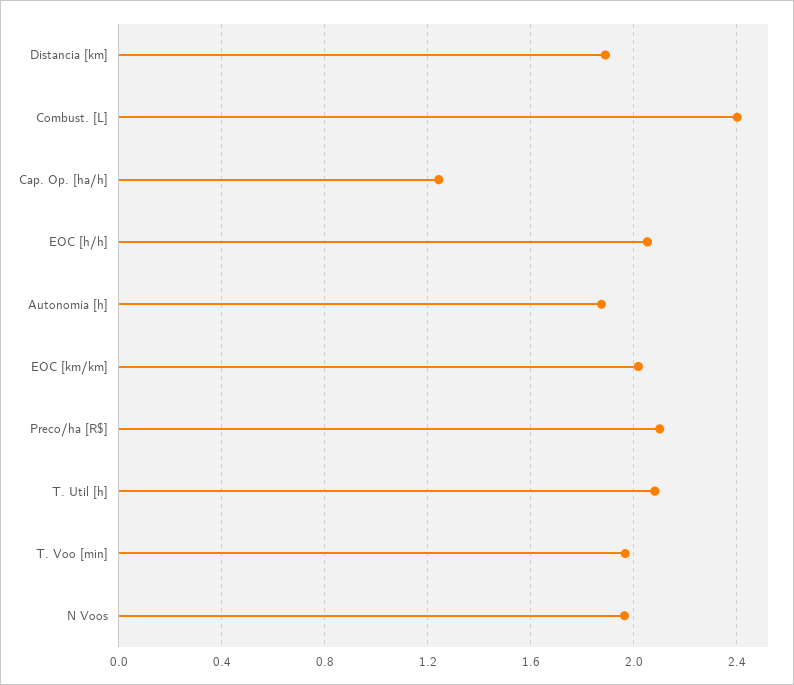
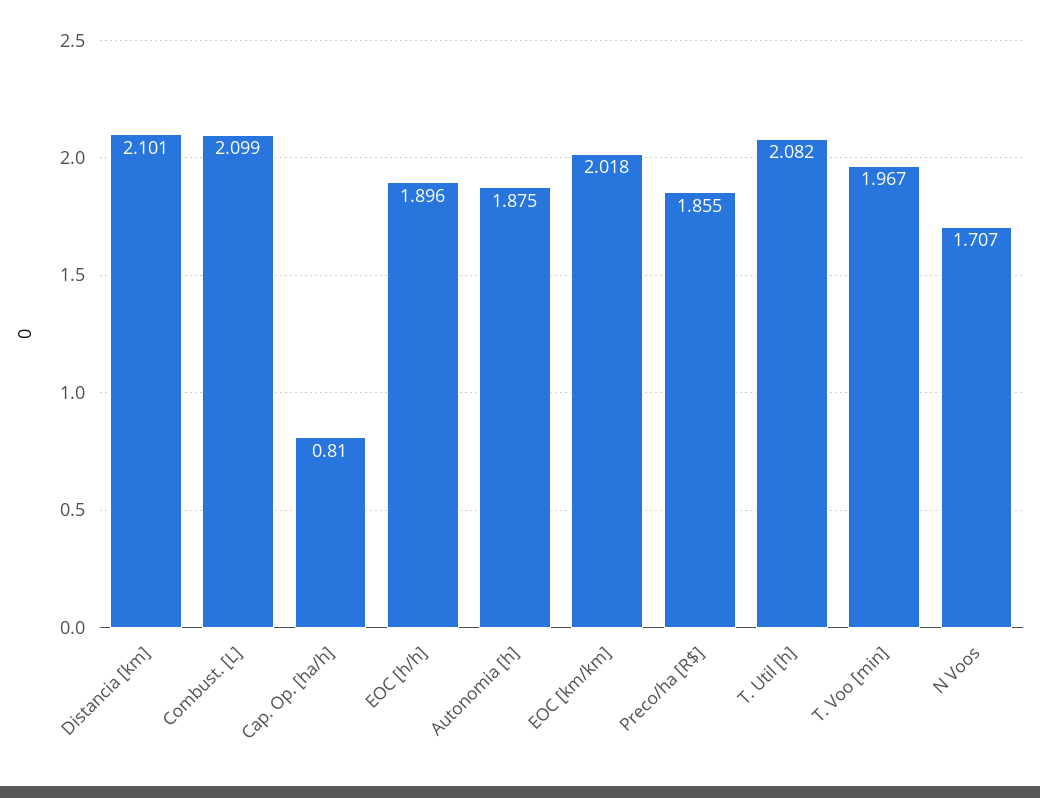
Distancia [km]: 1.9 -> 2.101
Combust. [L]: 2.4 -> 2.099
Cap. Op. [ha/h]: 1.25 -> 0.81
EOC [h/h]: 2.05 -> 1.896
Preco/ha [R$]: 2.1 -> 1.855
N Voos: 1.95 -> 1.707

